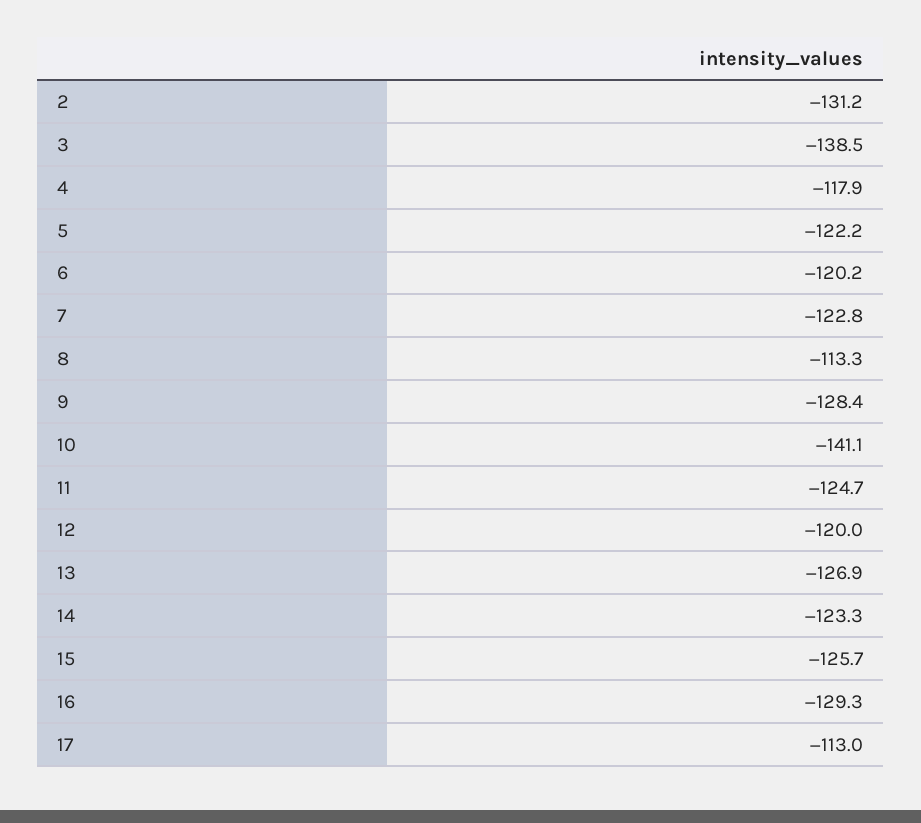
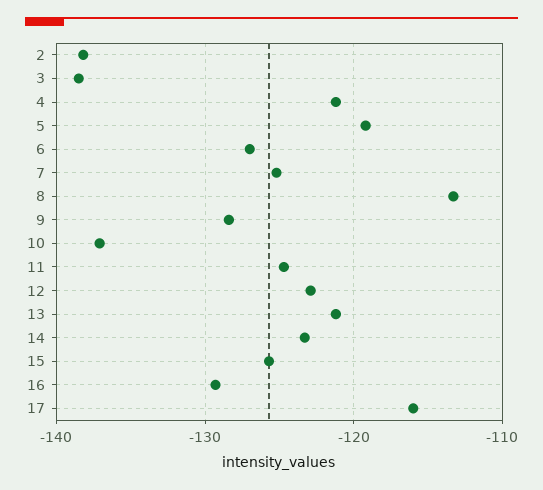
2: -131.2 -> -138
4: -117.9 -> -121
5: -122.2 -> -119
6: -120.2 -> -127
7: -122.8 -> -125
10: -141.1 -> -137
12: -120 -> -123
13: -126.9 -> -121
17: -113 -> -116

